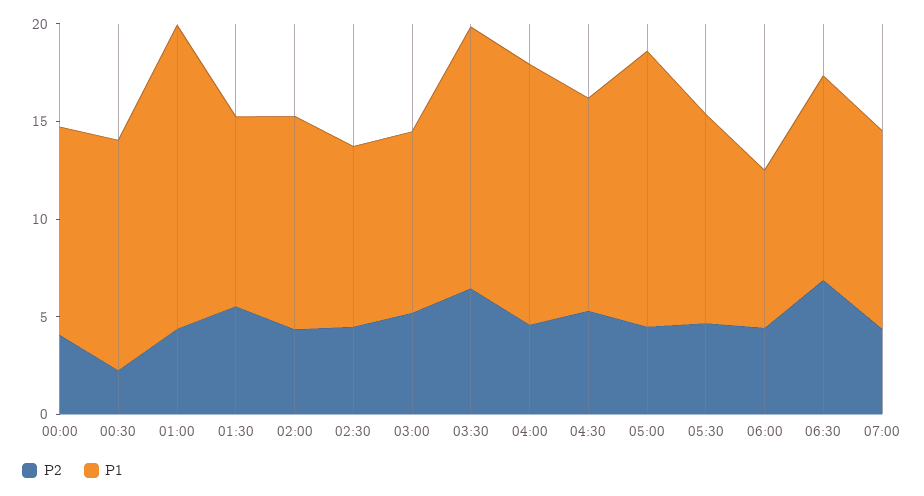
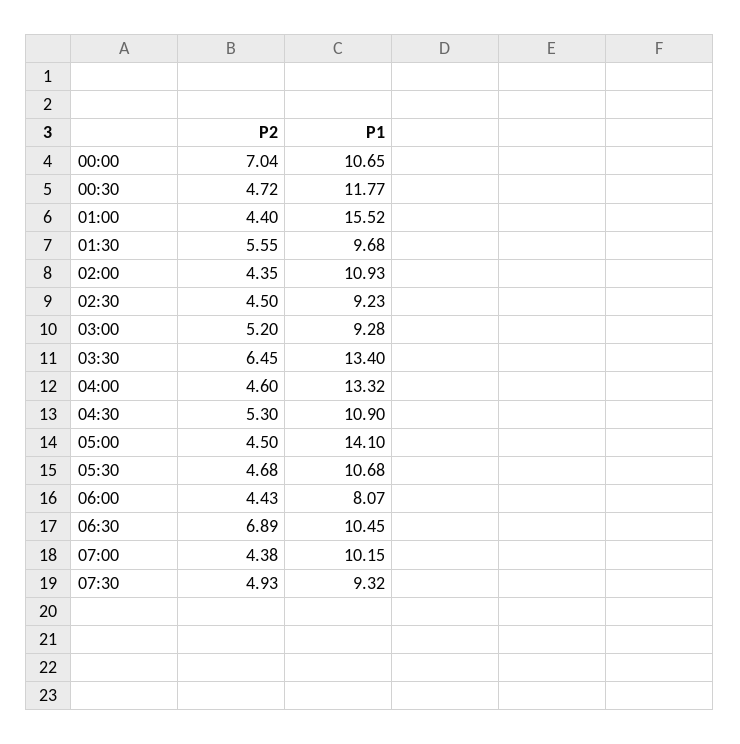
P2, 00:00: 4 -> 7.04
P2, 00:30: 2 -> 4.72
P2, 07:30: none -> 4.93
P1, 07:30: none -> 9.32

